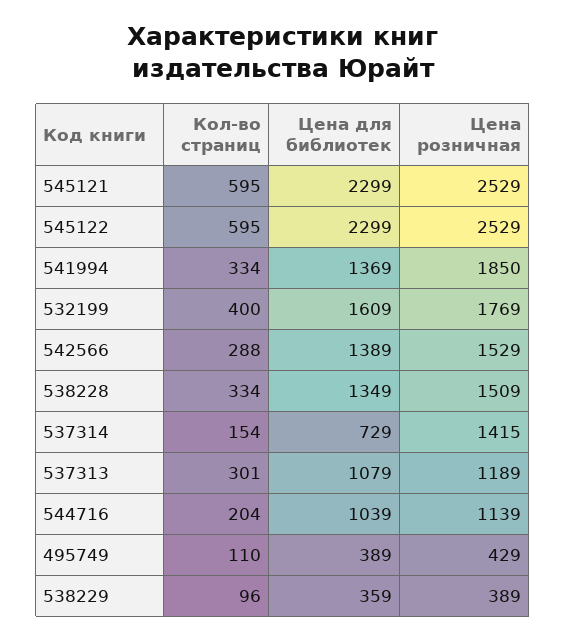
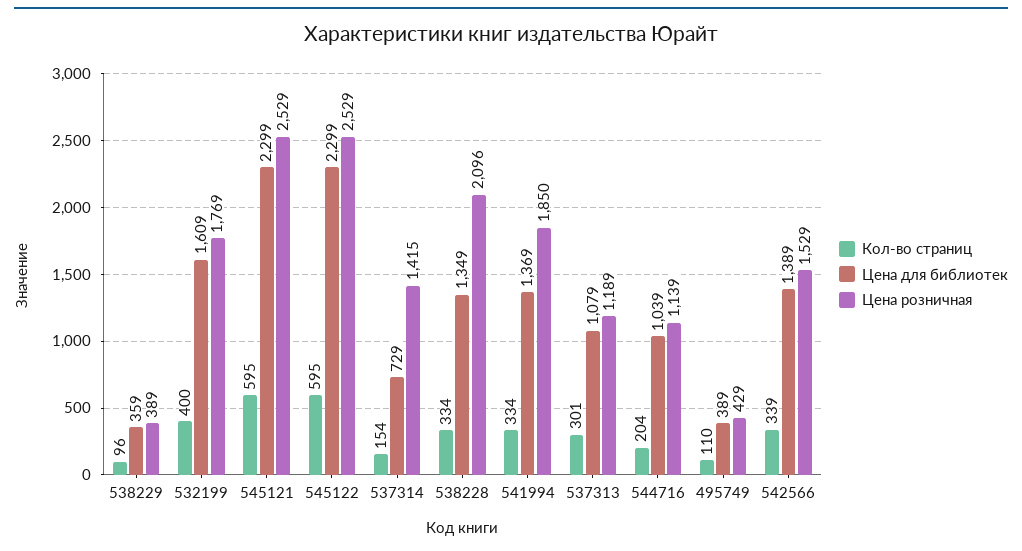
Кол-во страниц, 542566: 288 -> 339
Цена розничная, 538228: 1509 -> 2096

